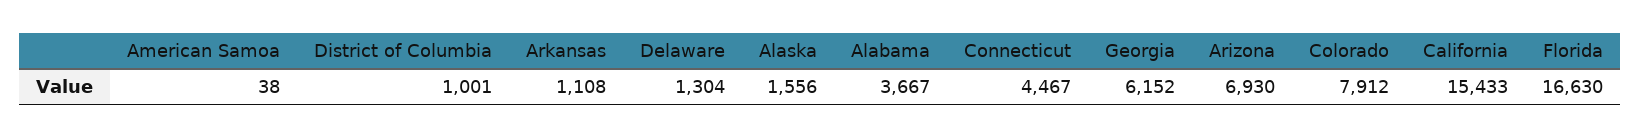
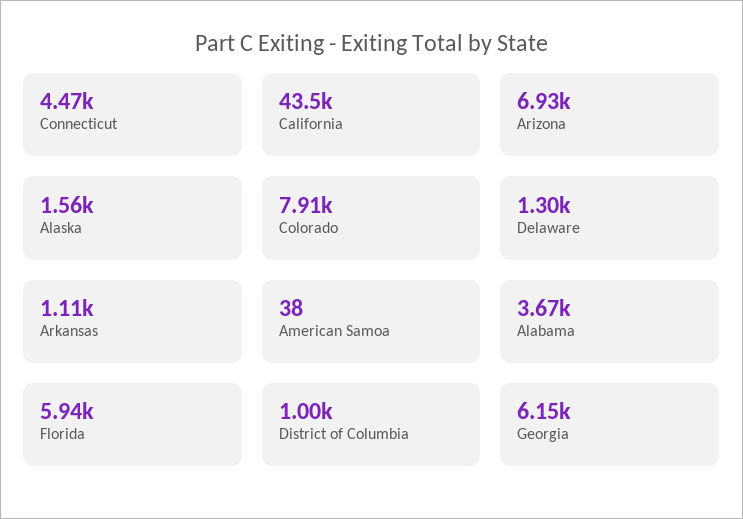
California: 15433 -> 43500
Florida: 16630 -> 5940

